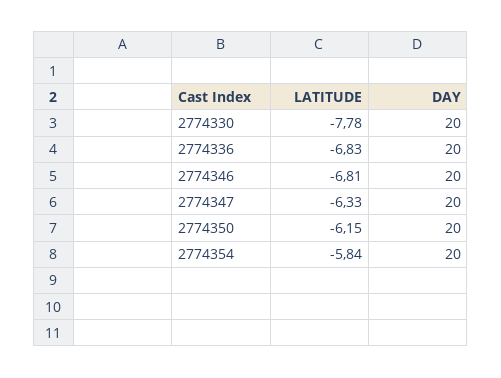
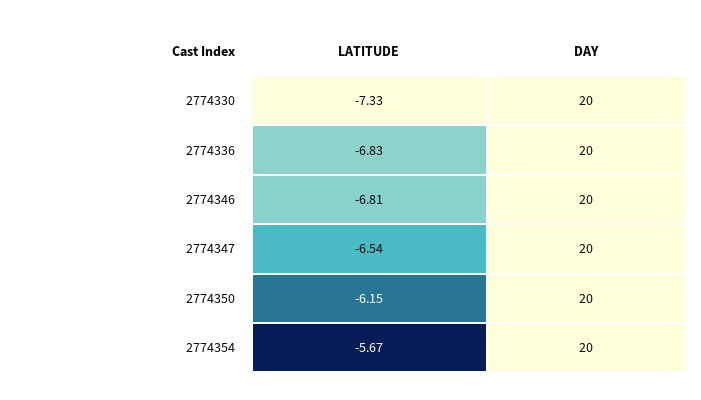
LATITUDE, 2774330: -7.78 -> -7.33
LATITUDE, 2774347: -6.33 -> -6.54
LATITUDE, 2774354: -5.84 -> -5.67

